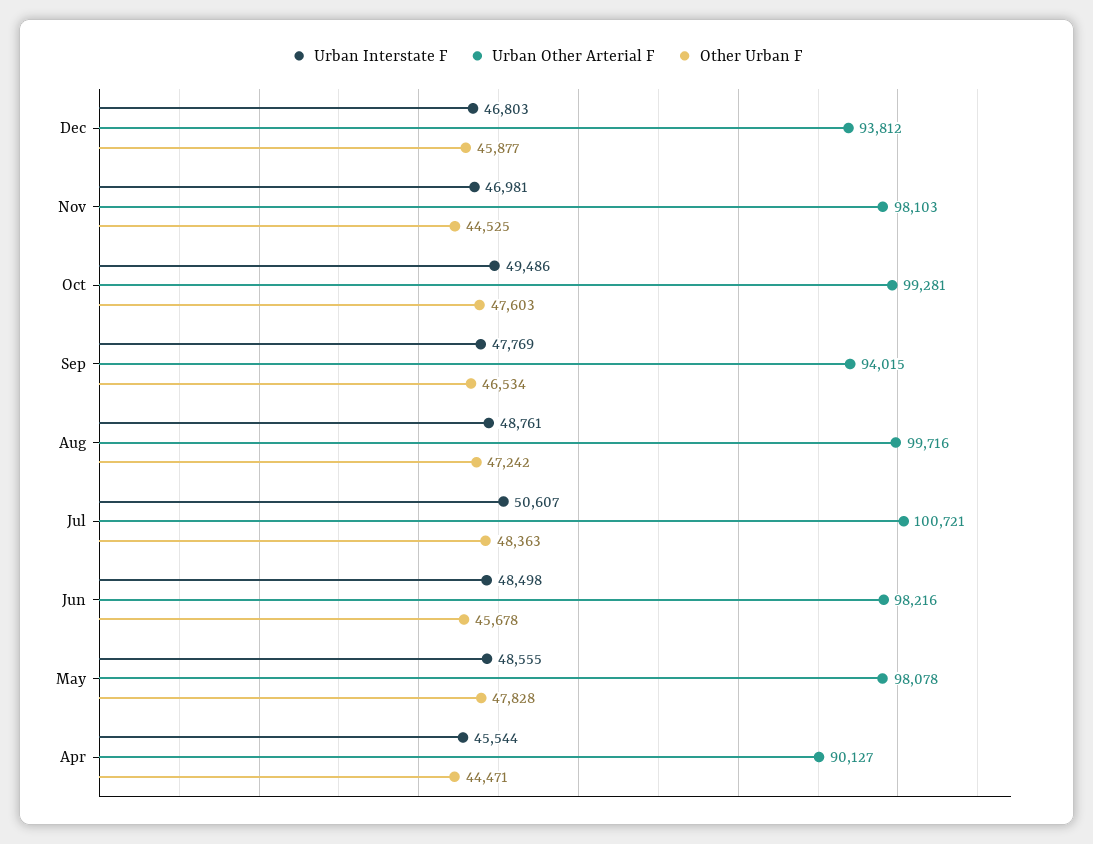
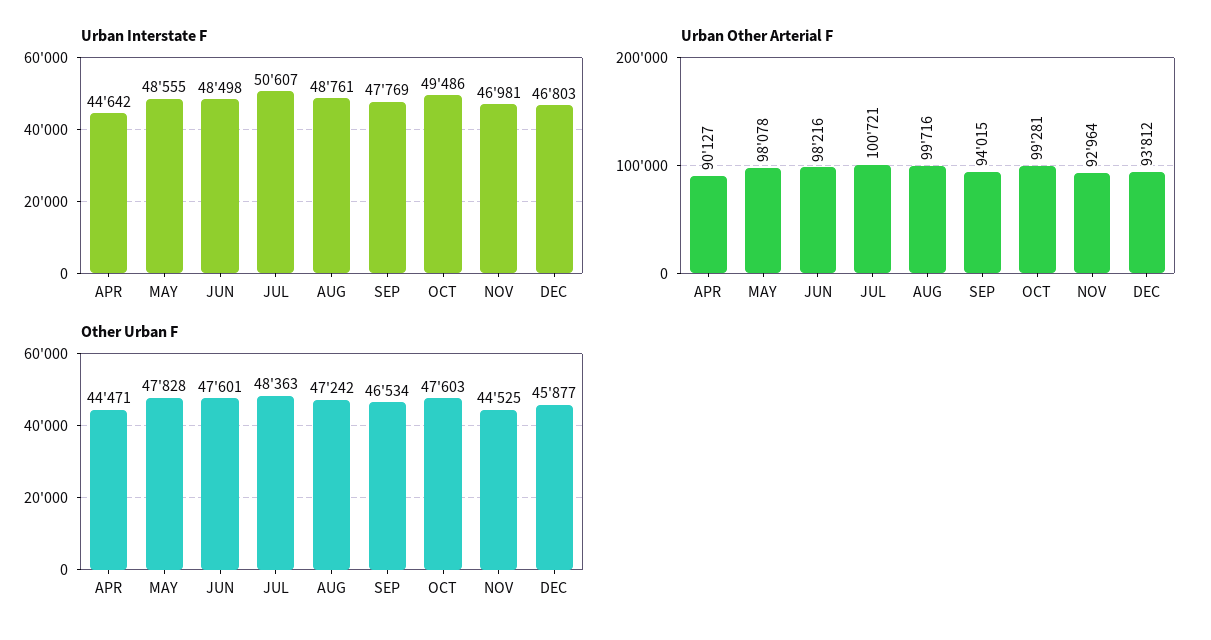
Urban Other Arterial F, Nov: 98103 -> 92964
Other Urban F, Jun: 45678 -> 47601
Urban Interstate F, Apr: 45544 -> 44642

